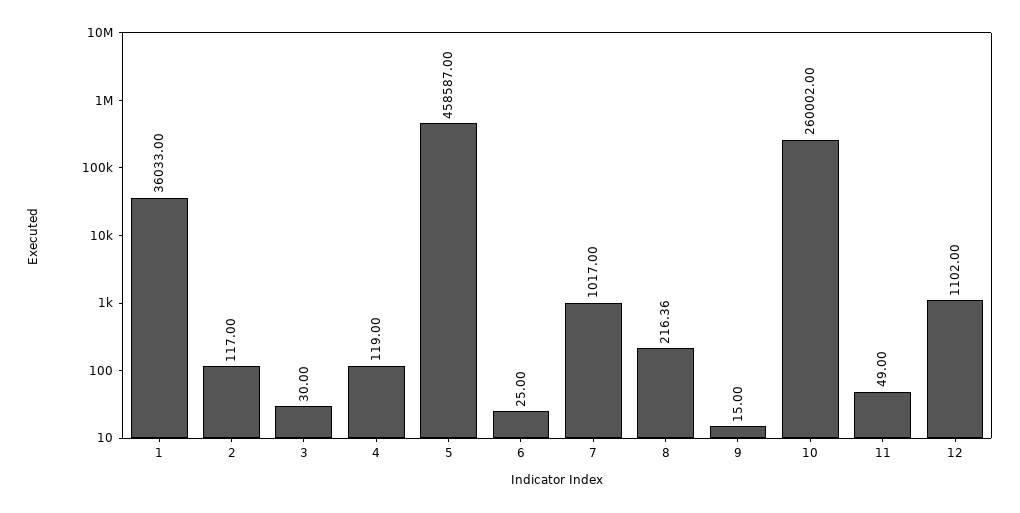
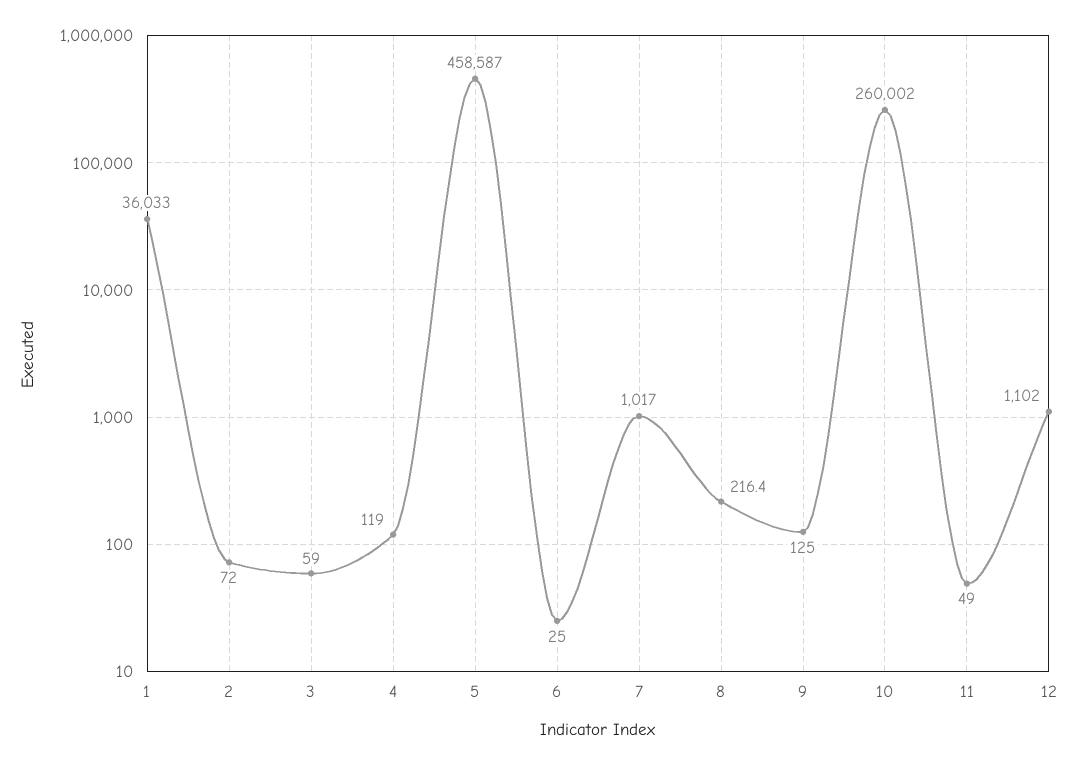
2: 117 -> 72
3: 30 -> 59
9: 15 -> 125

